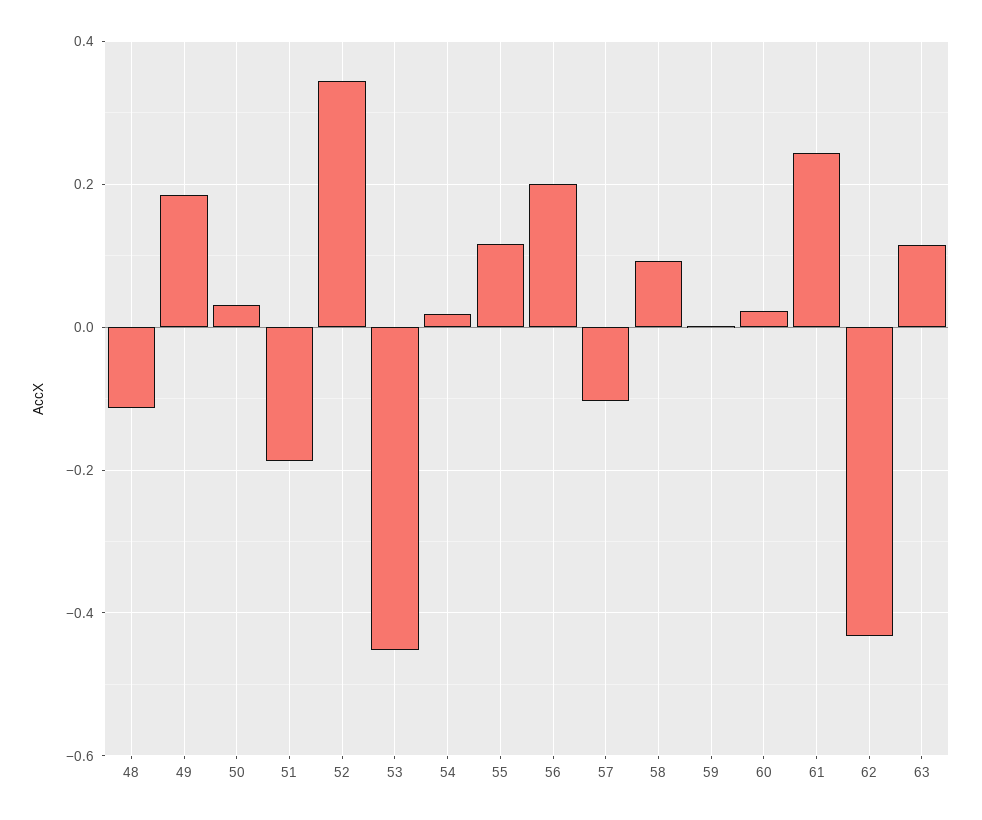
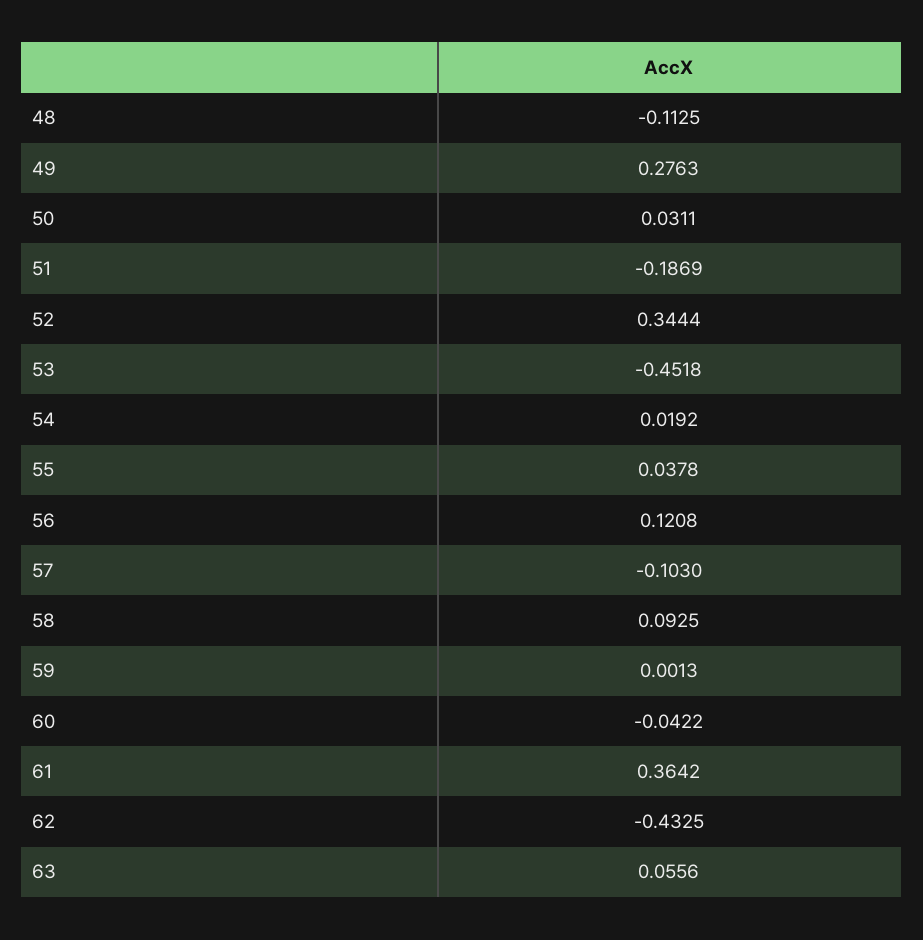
49: 0.18 -> 0.2763
55: 0.12 -> 0.0378
56: 0.2 -> 0.1208
60: 0.02 -> -0.0422
61: 0.24 -> 0.3642
63: 0.12 -> 0.0556

